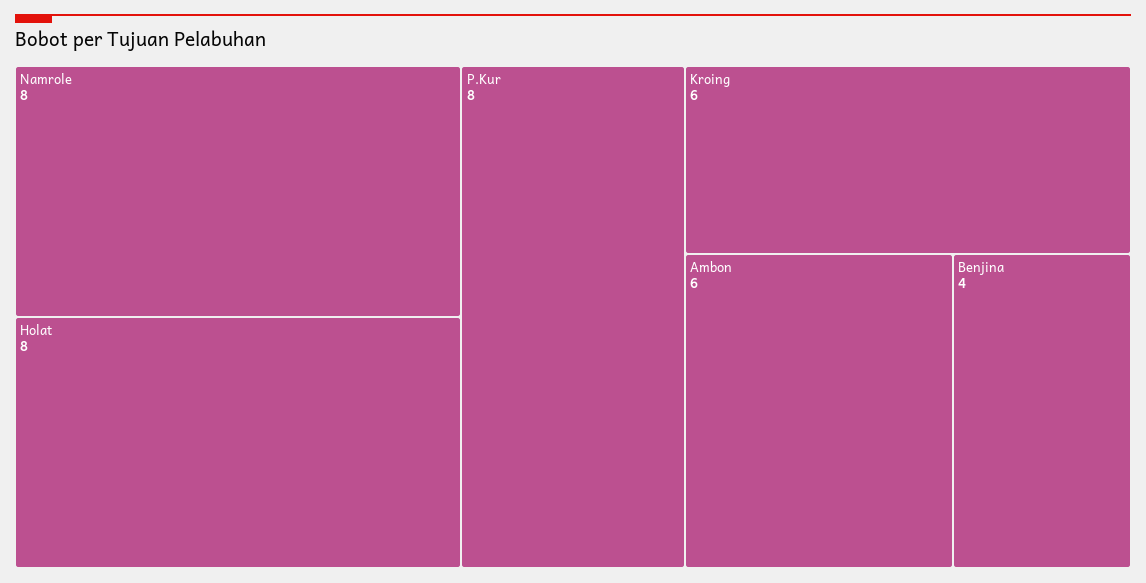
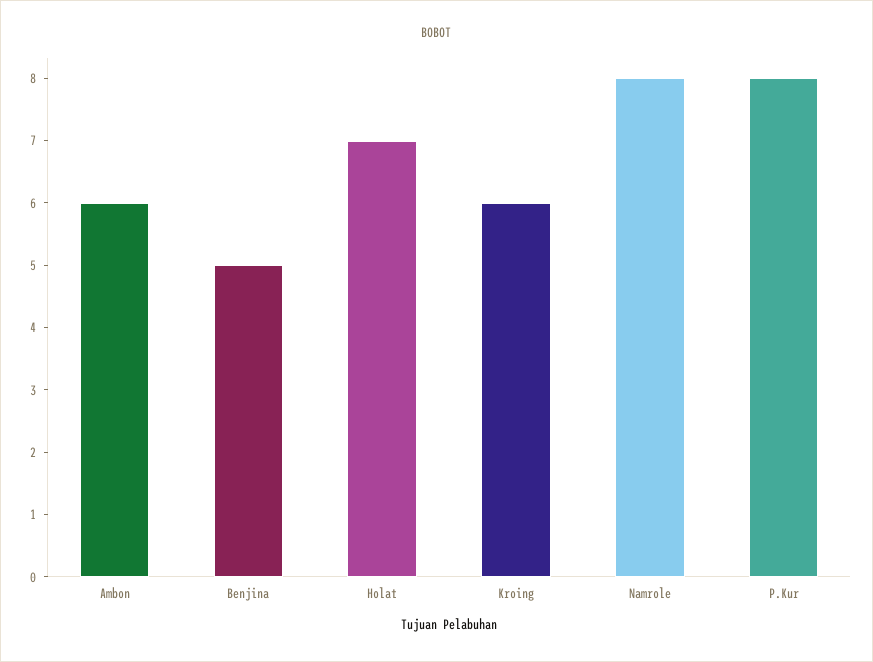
Holat: 8 -> 7
Benjina: 4 -> 5

